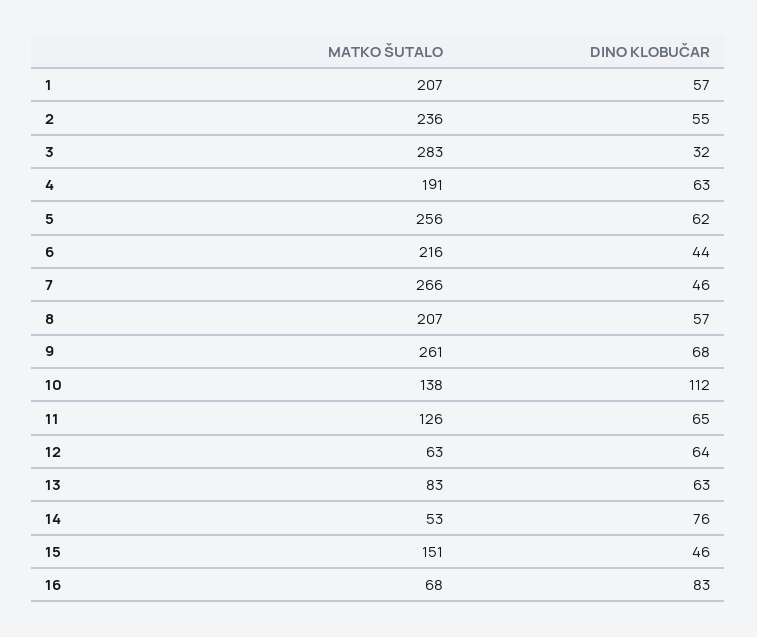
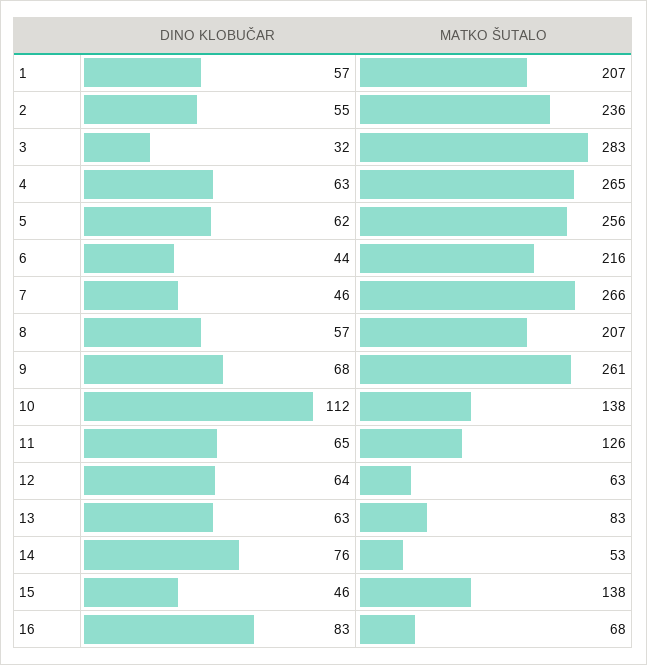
MATKO ŠUTALO, 4: 191 -> 265
MATKO ŠUTALO, 15: 151 -> 138

